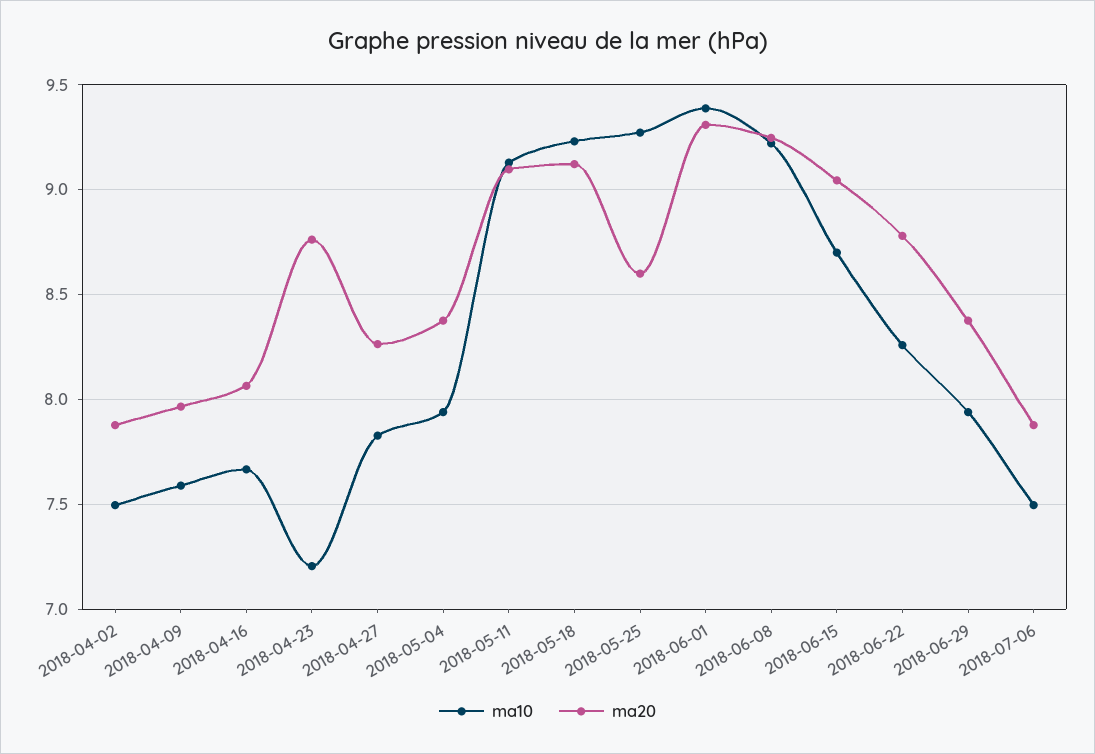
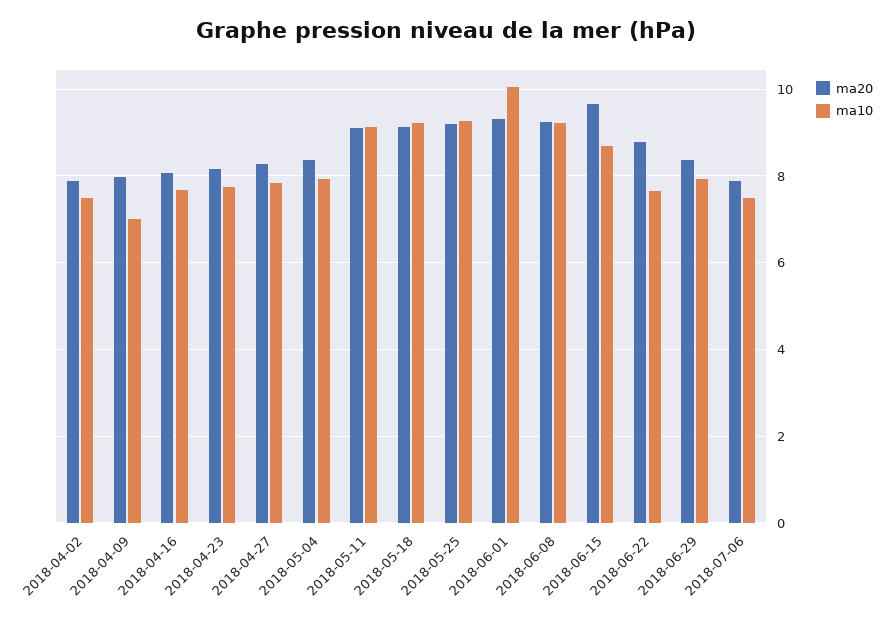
ma10, 2018-04-09: 7.6 -> 7
ma10, 2018-04-23: 7.2 -> 7.8
ma20, 2018-04-23: 8.75 -> 8.2
ma20, 2018-05-25: 8.6 -> 9.2
ma10, 2018-06-01: 9.4 -> 10
ma20, 2018-06-15: 9.05 -> 9.6
ma10, 2018-06-22: 8.25 -> 7.6

